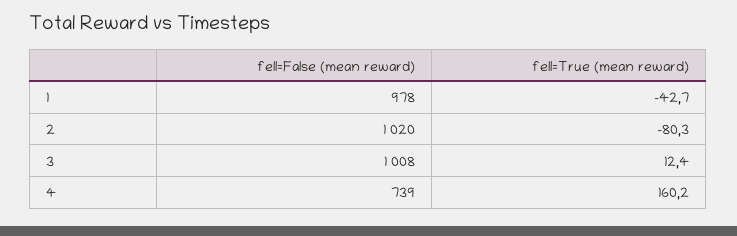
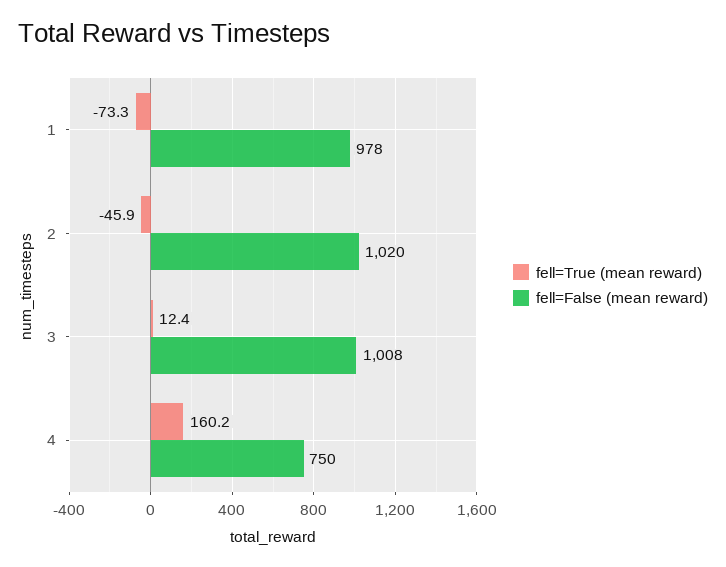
fell=True (mean reward), 1: -42.7 -> -73.3
fell=True (mean reward), 2: -80.3 -> -45.9
fell=False (mean reward), 4: 739 -> 750

